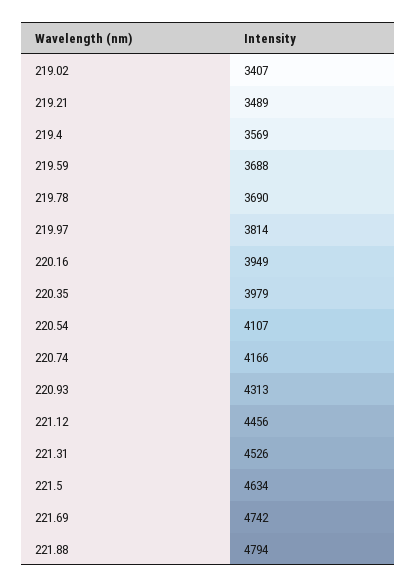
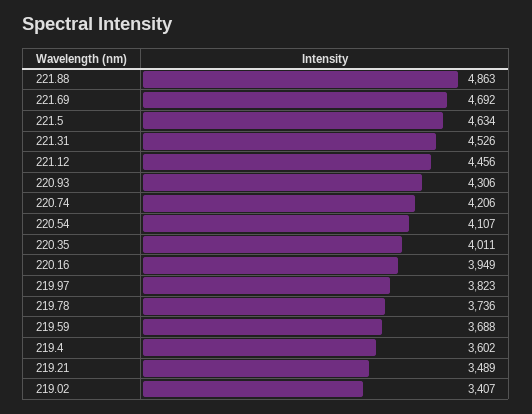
219.4: 3569 -> 3602
219.78: 3690 -> 3736
219.97: 3814 -> 3823
220.35: 3979 -> 4011
220.74: 4166 -> 4206
220.93: 4313 -> 4306
221.69: 4742 -> 4692
221.88: 4794 -> 4863

